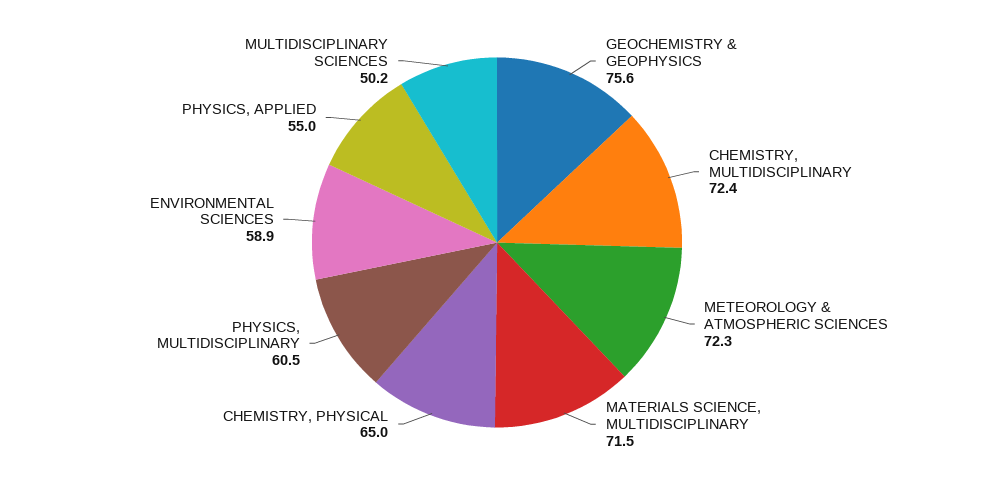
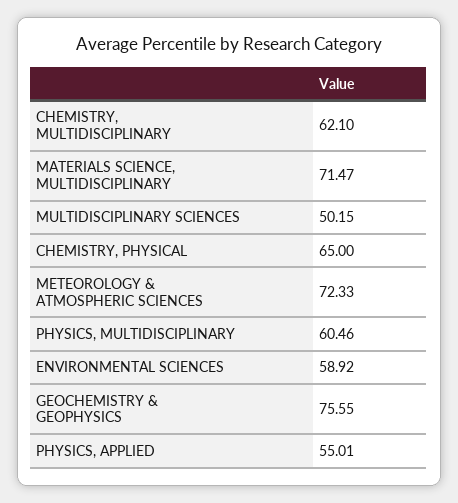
CHEMISTRY, MULTIDISCIPLINARY: 72.4 -> 62.1

